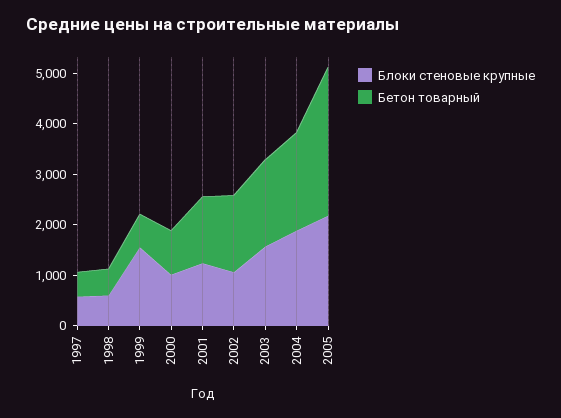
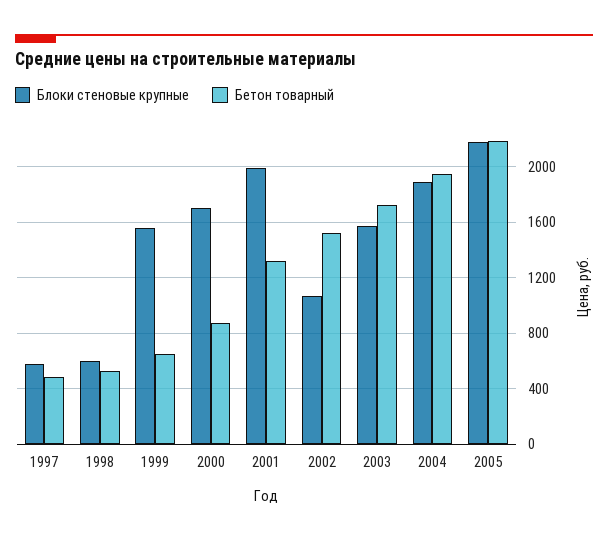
Блоки стеновые крупные, 2000: 1000 -> 1700
Блоки стеновые крупные, 2001: 1200 -> 2000
Бетон товарный, 2005: 3000 -> 2200

